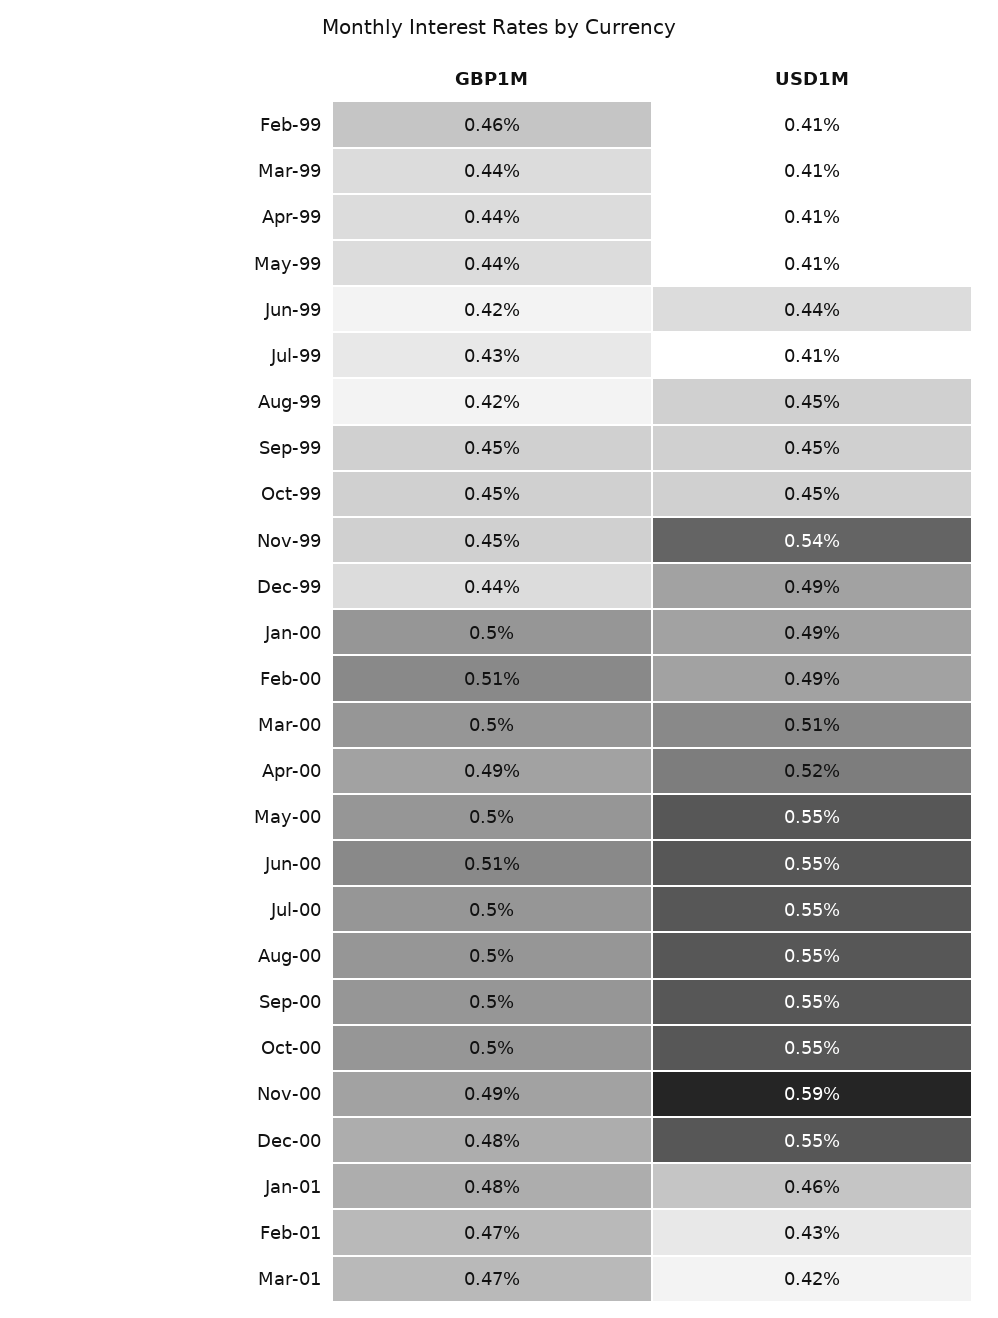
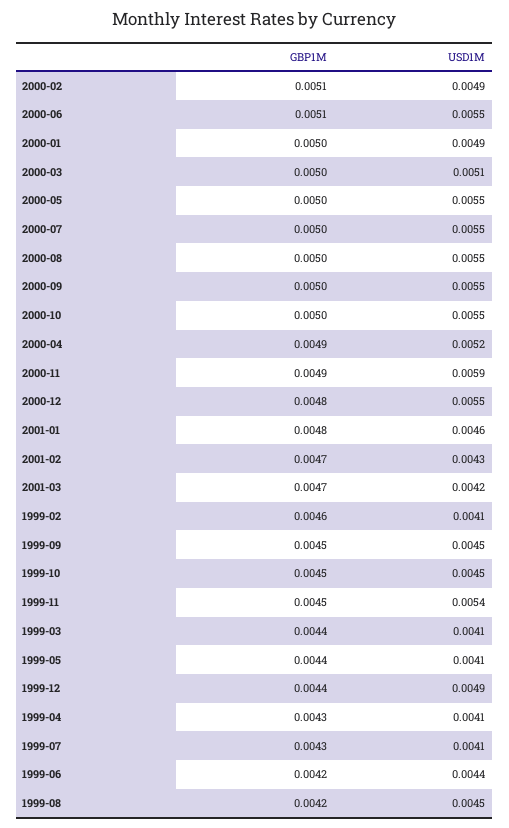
GBP1M, Apr-99: 0.0044 -> 0.0043

